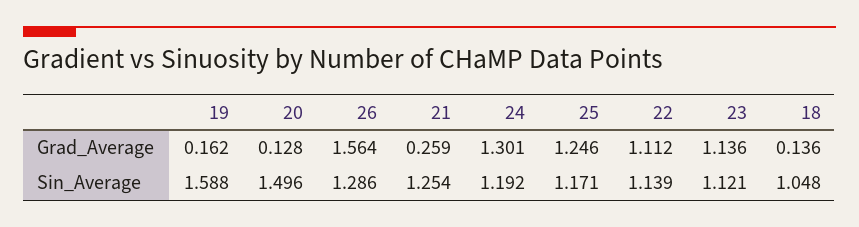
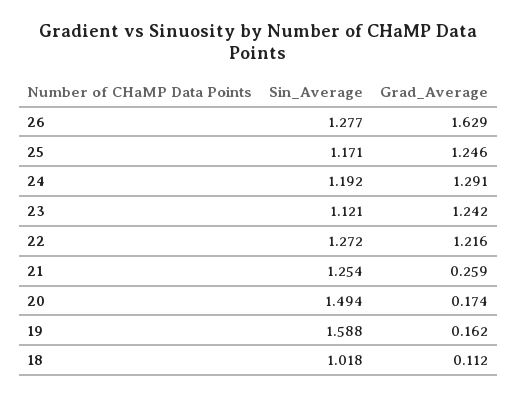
20, Grad_Average: 0.128 -> 0.174
26, Grad_Average: 1.564 -> 1.629
24, Grad_Average: 1.301 -> 1.291
22, Grad_Average: 1.112 -> 1.216
23, Grad_Average: 1.136 -> 1.242
18, Grad_Average: 0.136 -> 0.112
20, Sin_Average: 1.496 -> 1.494
26, Sin_Average: 1.286 -> 1.277
22, Sin_Average: 1.139 -> 1.272
18, Sin_Average: 1.048 -> 1.018

